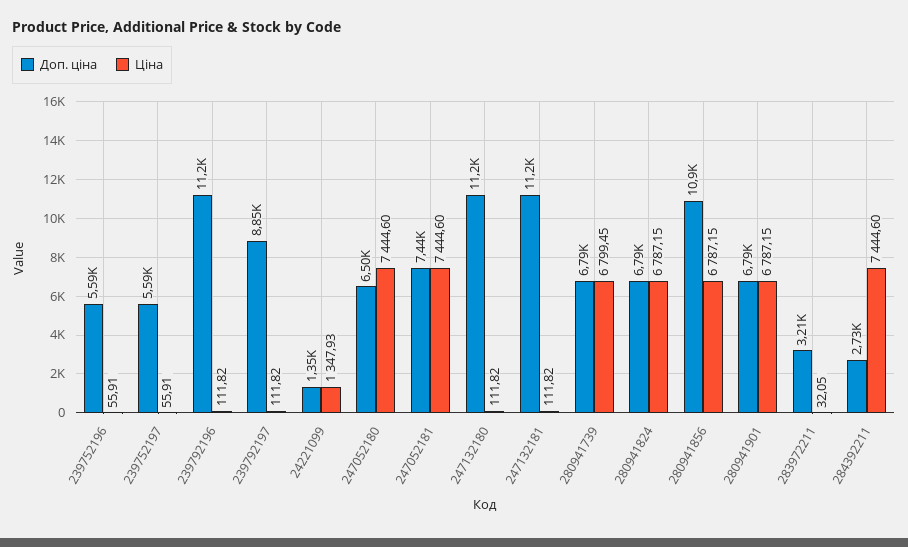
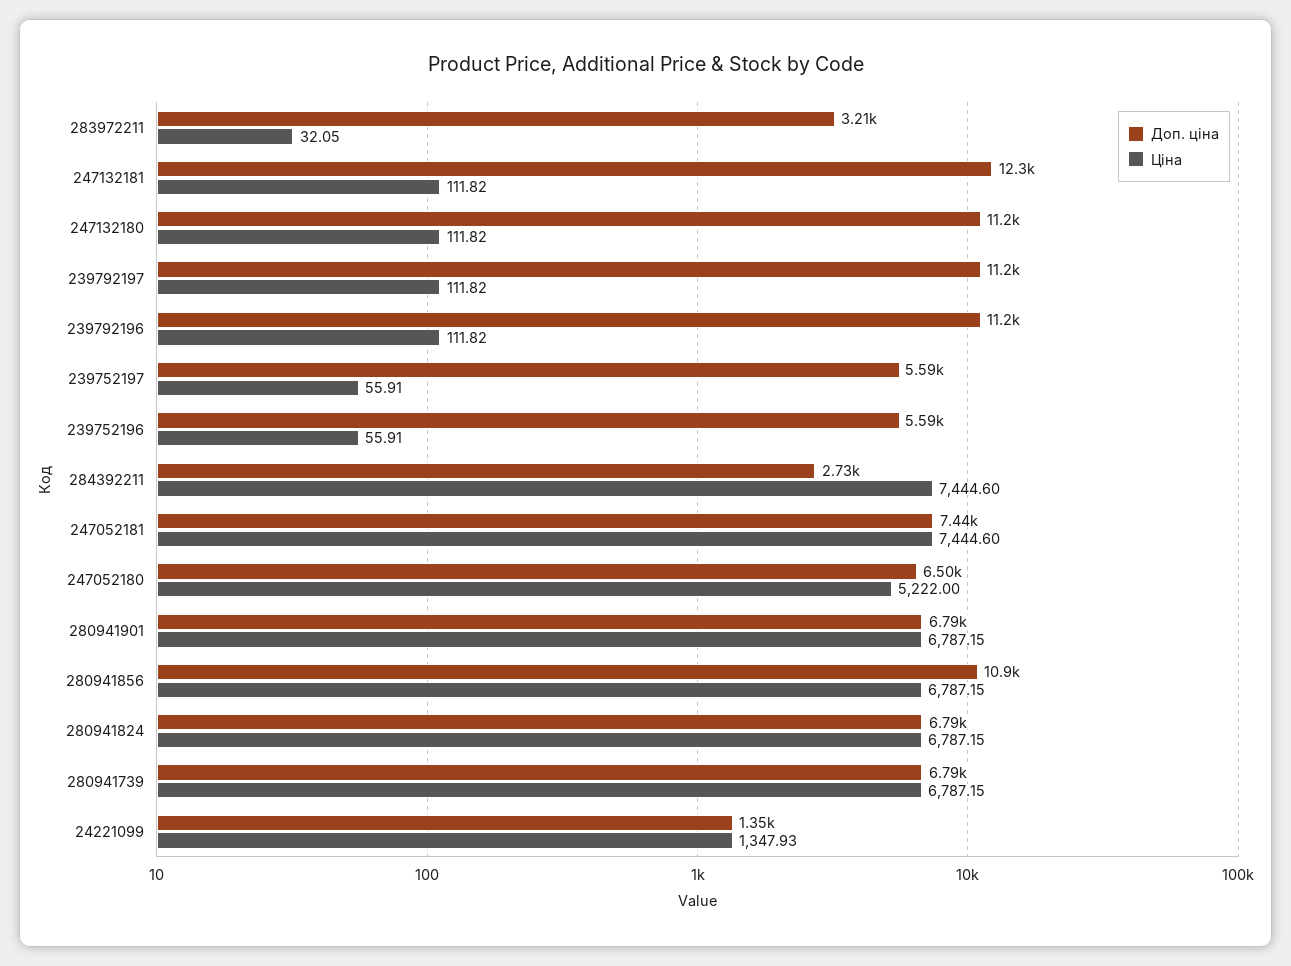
Доп. ціна, 239792197: 8850 -> 11200
Ціна, 247052180: 7444.6 -> 5222
Доп. ціна, 247132181: 11200 -> 12300
Ціна, 280941739: 6799.45 -> 6787.15

